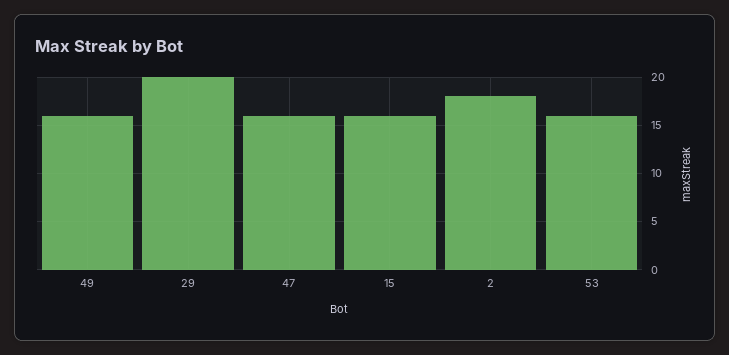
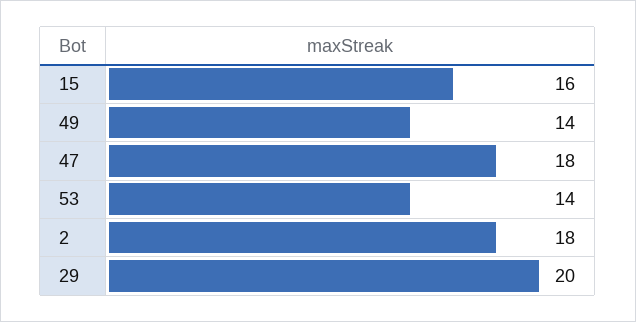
49: 16 -> 14
47: 16 -> 18
53: 16 -> 14

